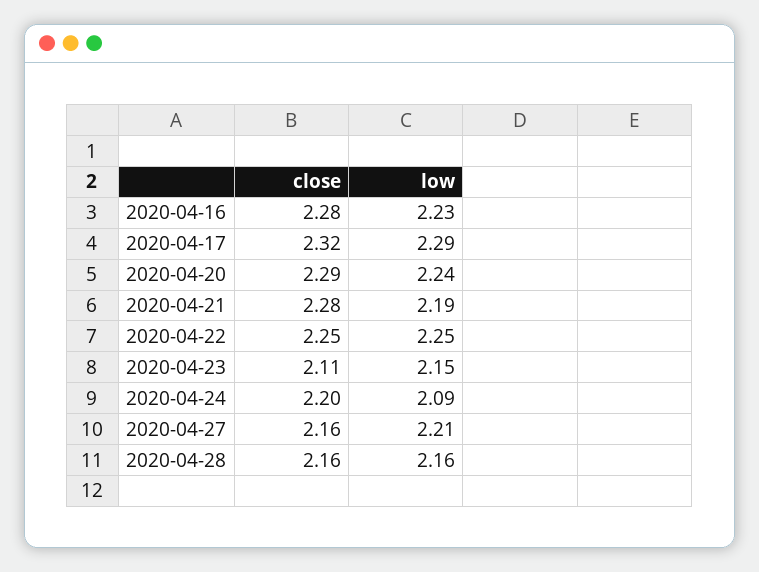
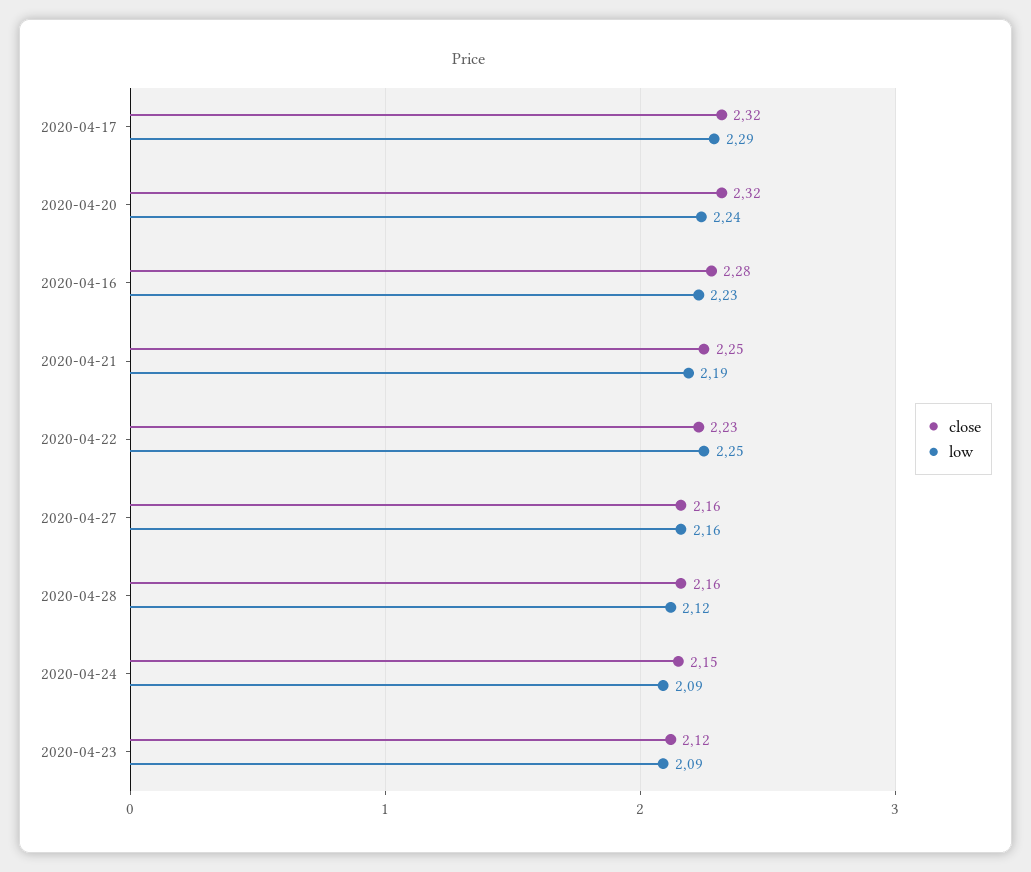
close, 2020-04-20: 2.29 -> 2.32
close, 2020-04-21: 2.28 -> 2.25
close, 2020-04-22: 2.25 -> 2.23
close, 2020-04-23: 2.11 -> 2.12
low, 2020-04-23: 2.15 -> 2.09
close, 2020-04-24: 2.2 -> 2.15
low, 2020-04-27: 2.21 -> 2.16
low, 2020-04-28: 2.16 -> 2.12

